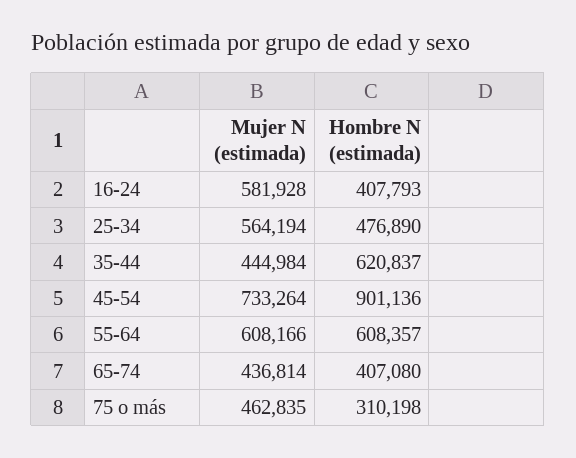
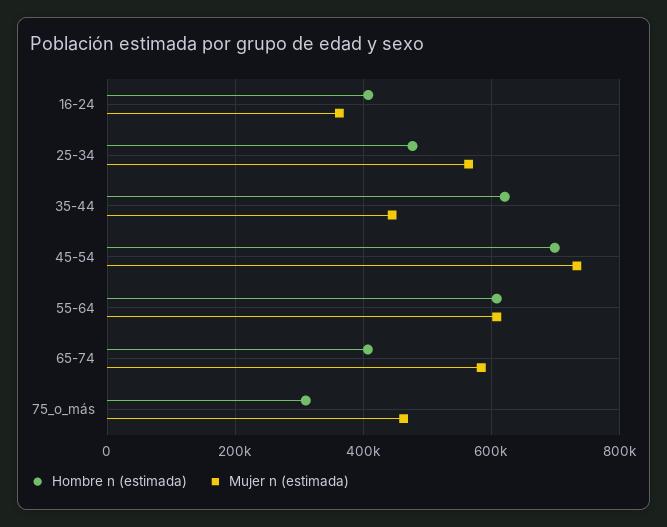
Mujer N (estimada), 16-24: 581928 -> 360000
Hombre N (estimada), 45-54: 901136 -> 700000
Mujer N (estimada), 65-74: 436814 -> 580000

